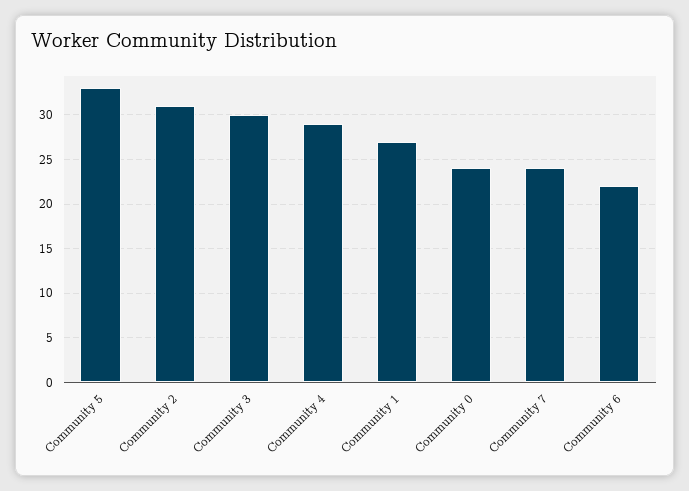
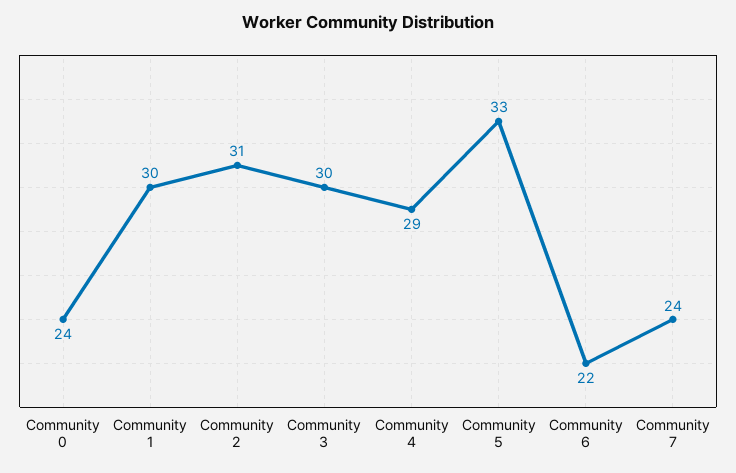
Community 1: 27 -> 30

